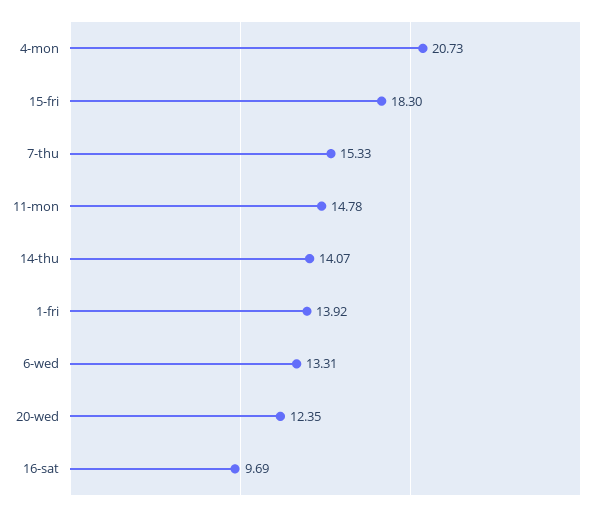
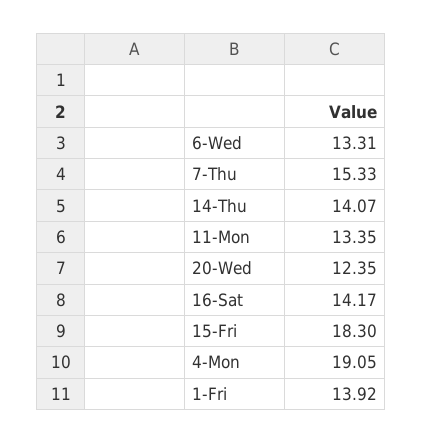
4-mon: 20.73 -> 19.05
11-mon: 14.78 -> 13.35
16-sat: 9.69 -> 14.17

